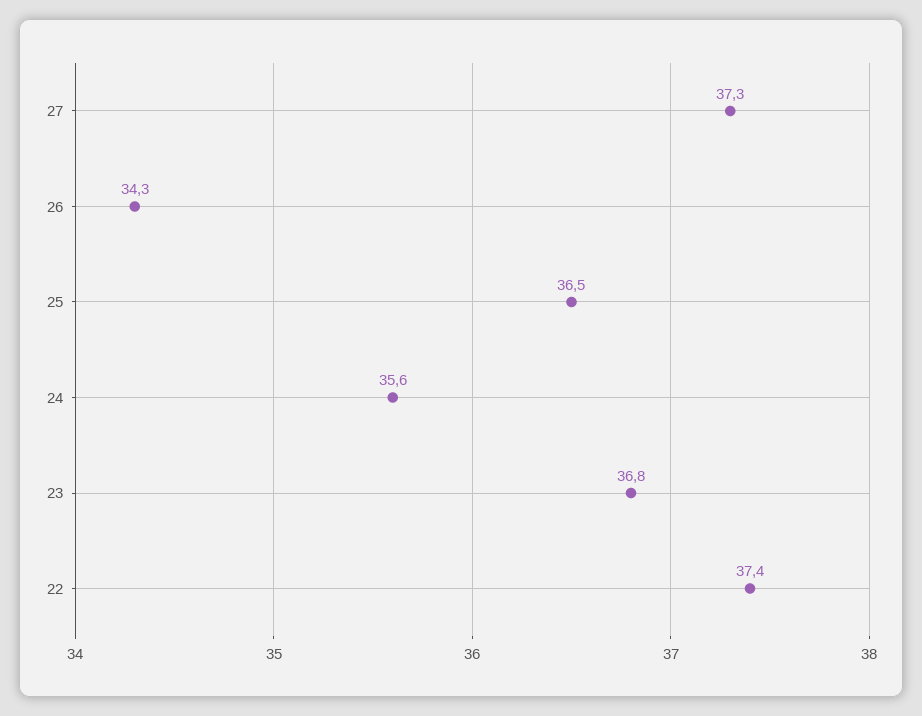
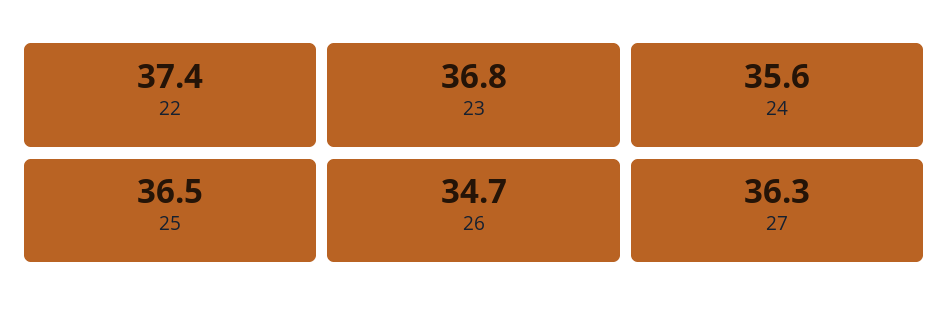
27: 37.3 -> 36.3
26: 34.3 -> 34.7

